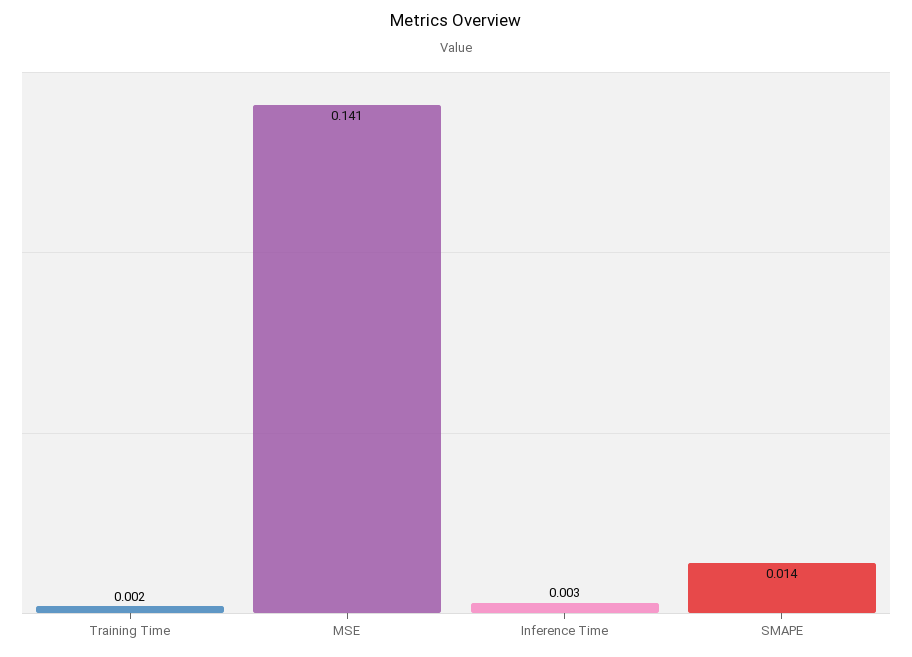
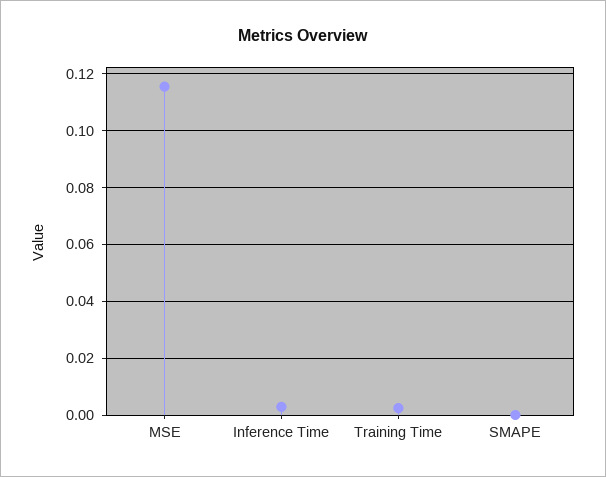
MSE: 0.141 -> 0.115
SMAPE: 0.014 -> 0

